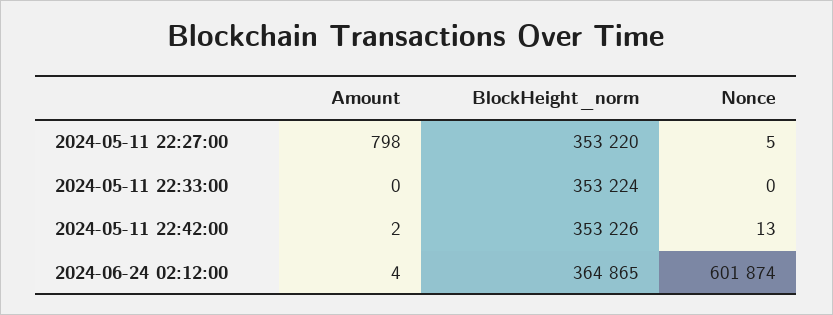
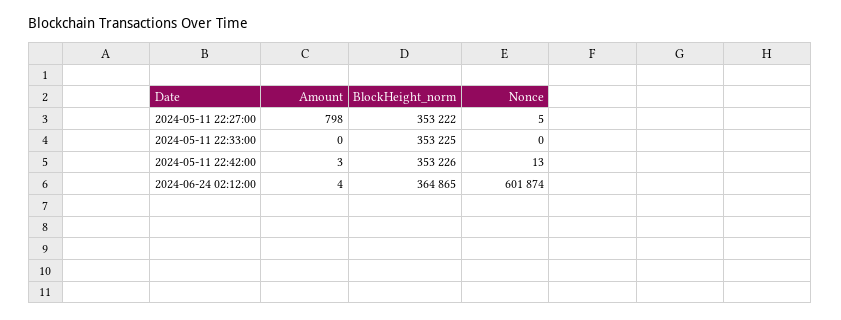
BlockHeight_norm, 2024-05-11 22:27:00: 353220 -> 353222
BlockHeight_norm, 2024-05-11 22:33:00: 353224 -> 353225
Amount, 2024-05-11 22:42:00: 2 -> 3

